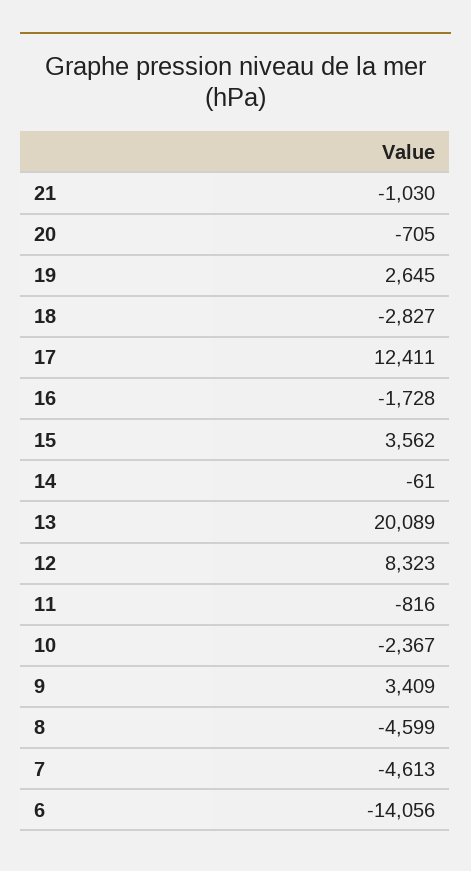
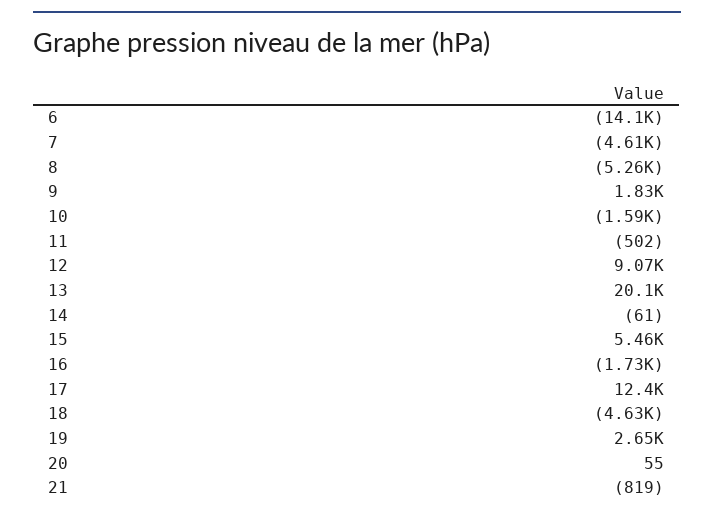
21: -1030 -> -819
20: -705 -> 55
18: -2827 -> -4630
15: 3562 -> 5460
12: 8323 -> 9070
11: -816 -> -502
10: -2367 -> -1590
9: 3409 -> 1830
8: -4599 -> -5260

